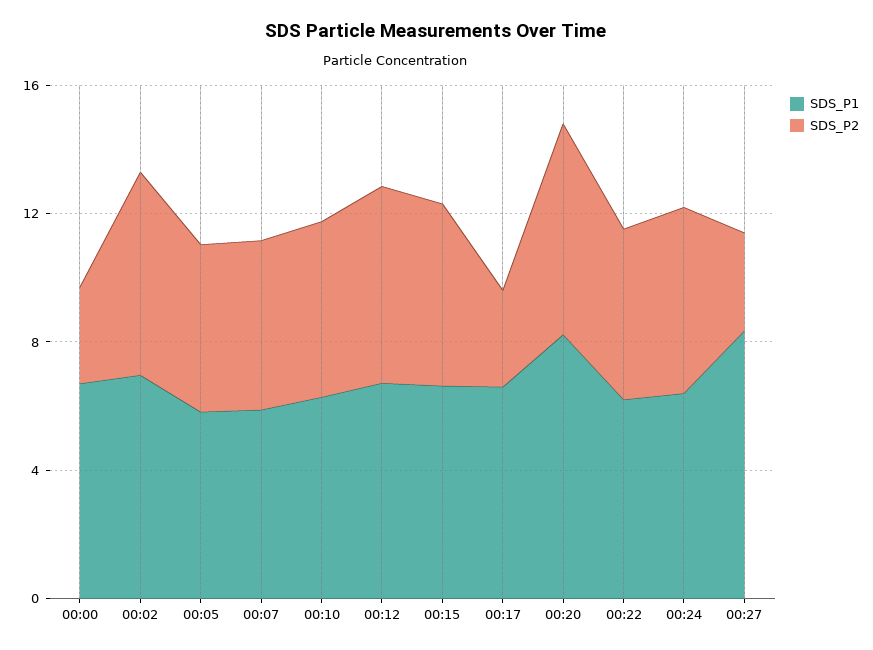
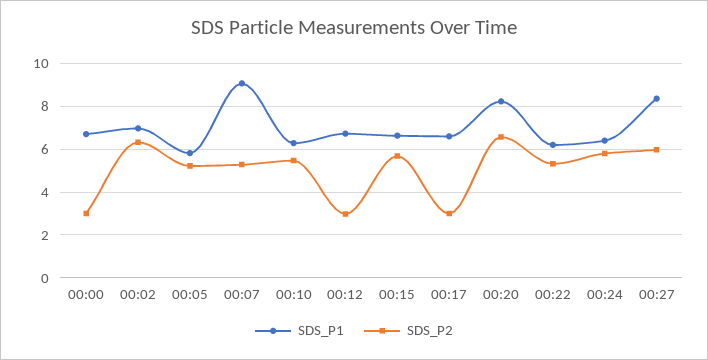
SDS_P1, 00:07: 6 -> 9
SDS_P2, 00:12: 6 -> 3
SDS_P2, 00:27: 3 -> 6

